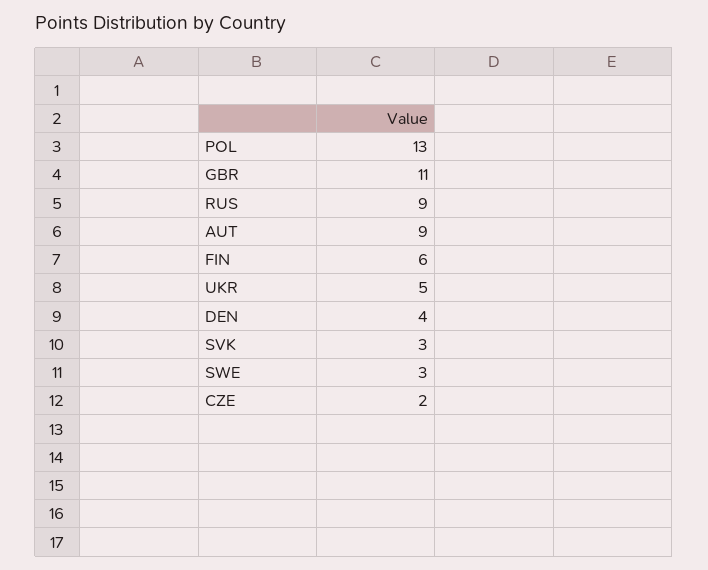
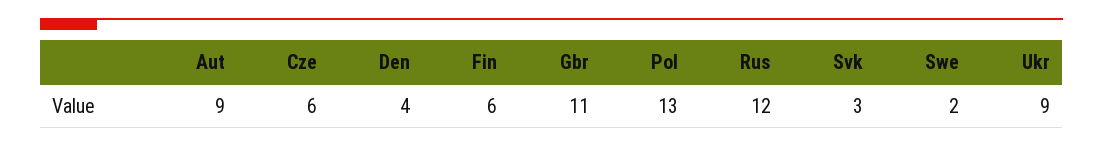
RUS: 9 -> 12
UKR: 5 -> 9
SWE: 3 -> 2
CZE: 2 -> 6

